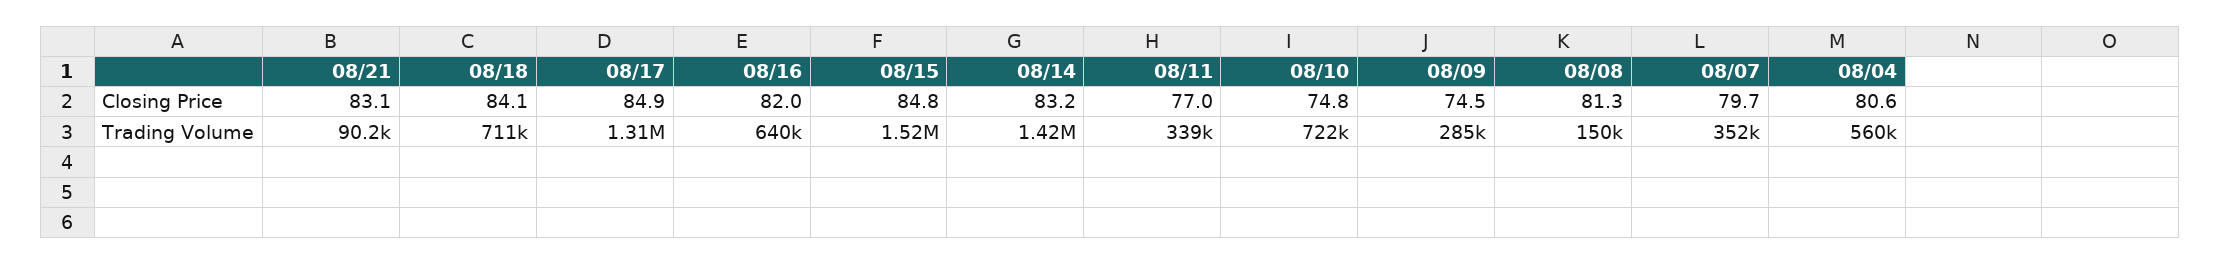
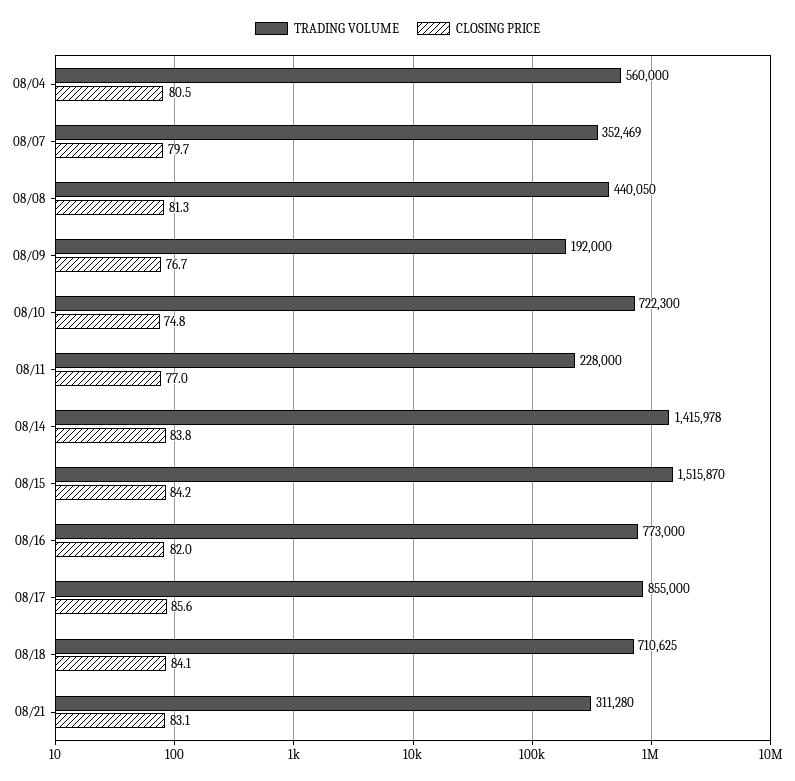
Closing Price, 08/17: 84.9 -> 85.6
Closing Price, 08/15: 84.8 -> 84.2
Closing Price, 08/14: 83.2 -> 83.8
Closing Price, 08/09: 74.5 -> 76.7
Closing Price, 08/04: 80.6 -> 80.5
Trading Volume, 08/21: 90200 -> 311280
Trading Volume, 08/17: 1310000 -> 855000
Trading Volume, 08/16: 640000 -> 773000
Trading Volume, 08/11: 339000 -> 228000
Trading Volume, 08/09: 285000 -> 192000
Trading Volume, 08/08: 150000 -> 440050

